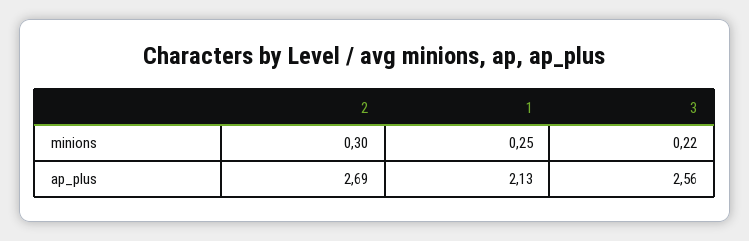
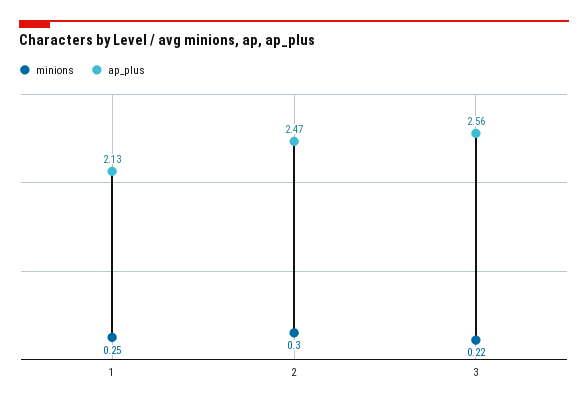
ap_plus, 2: 2.69 -> 2.47

